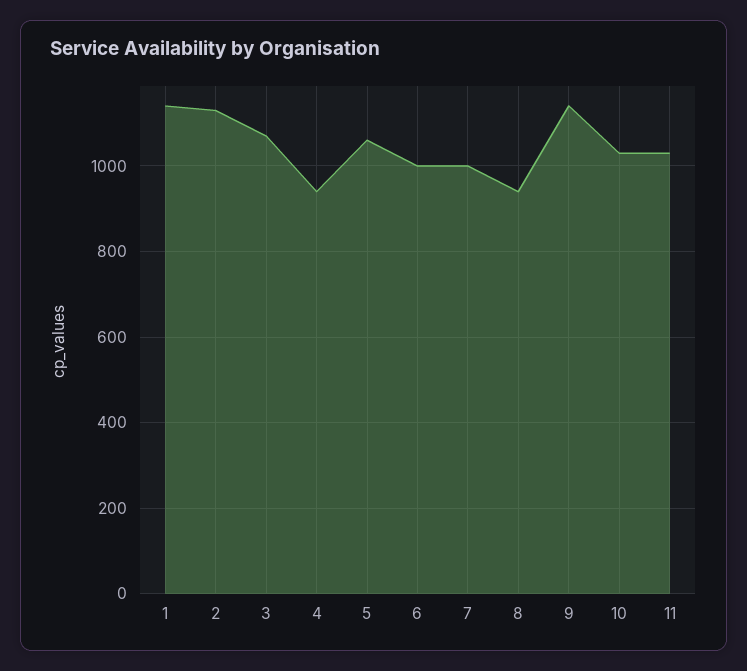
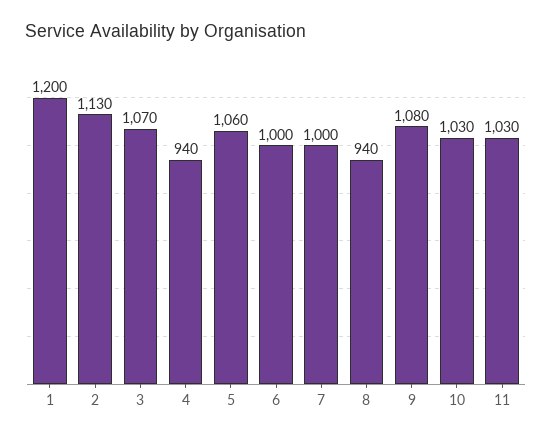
1: 1140 -> 1200
9: 1140 -> 1080

